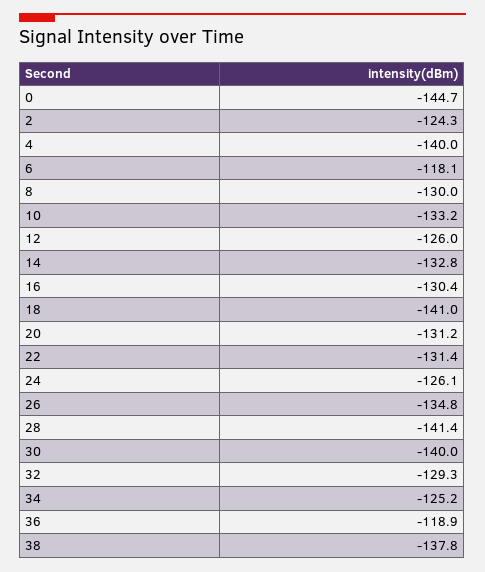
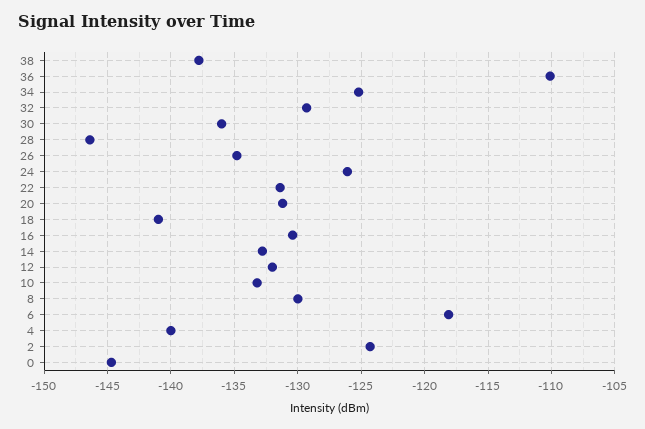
12: -126 -> -132
28: -141.4 -> -146.5
30: -140 -> -136
36: -118.9 -> -110

